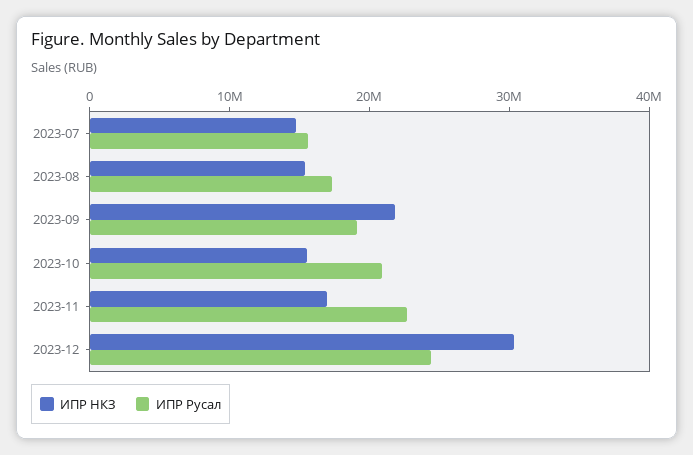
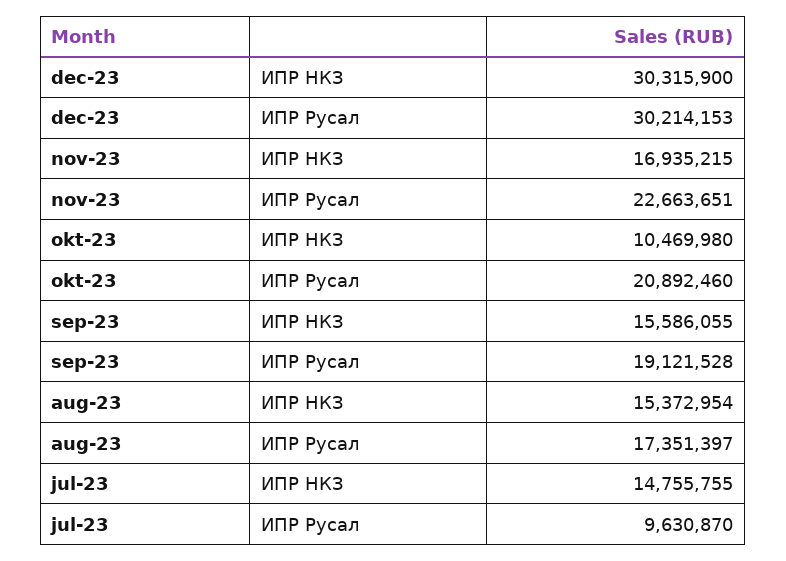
ИПР Русал, 2023-07: 16000000 -> 9630870
ИПР НКЗ, 2023-09: 22000000 -> 15586055
ИПР НКЗ, 2023-10: 16000000 -> 10469980
ИПР Русал, 2023-12: 24000000 -> 30214153

